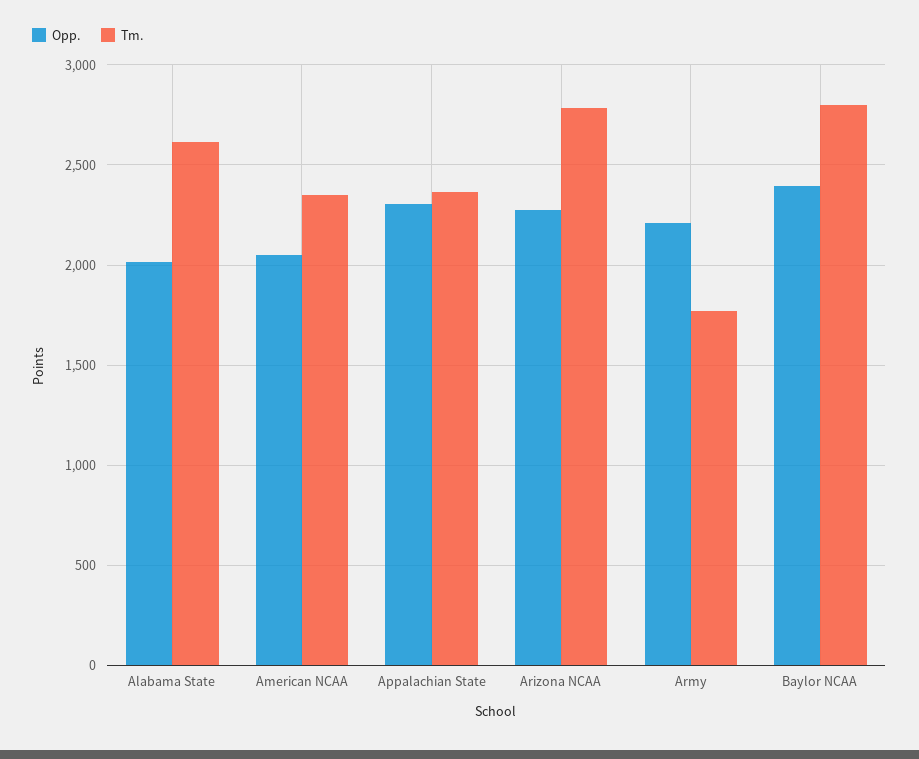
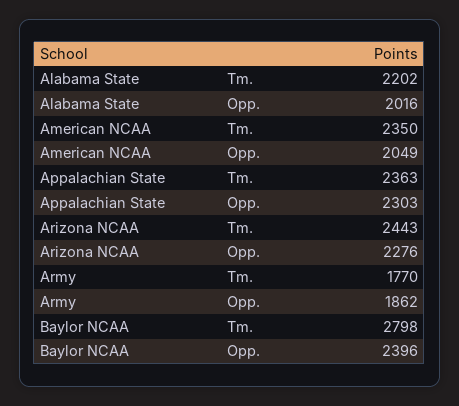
Tm., Alabama State: 2600 -> 2202
Tm., Arizona NCAA: 2800 -> 2443
Opp., Army: 2200 -> 1862

